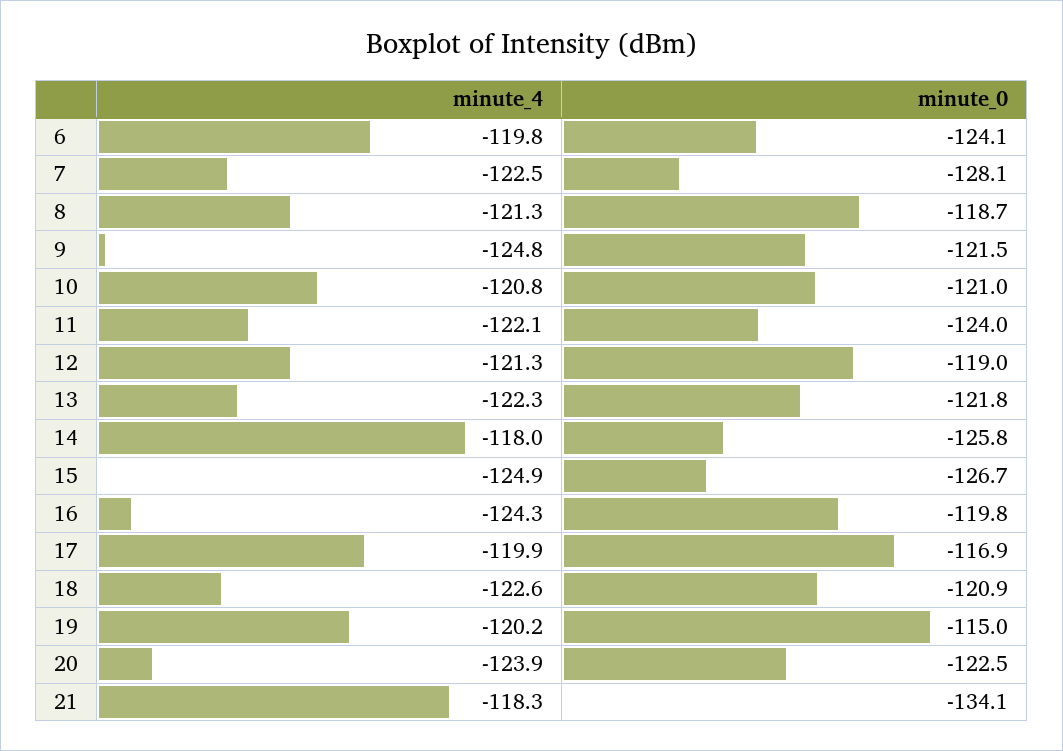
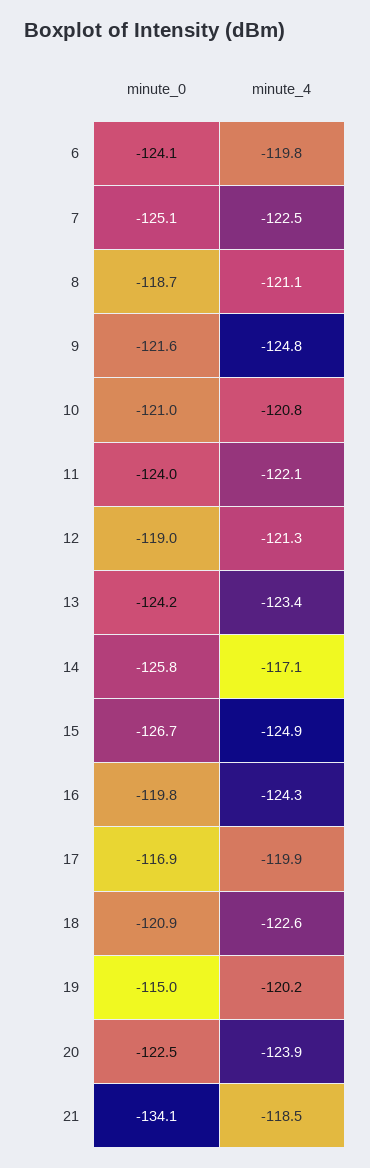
minute_0, 7: -128.1 -> -125.1
minute_4, 8: -121.3 -> -121.1
minute_0, 9: -121.5 -> -121.6
minute_4, 13: -122.3 -> -123.4
minute_0, 13: -121.8 -> -124.2
minute_4, 14: -118 -> -117.1
minute_4, 21: -118.3 -> -118.5

